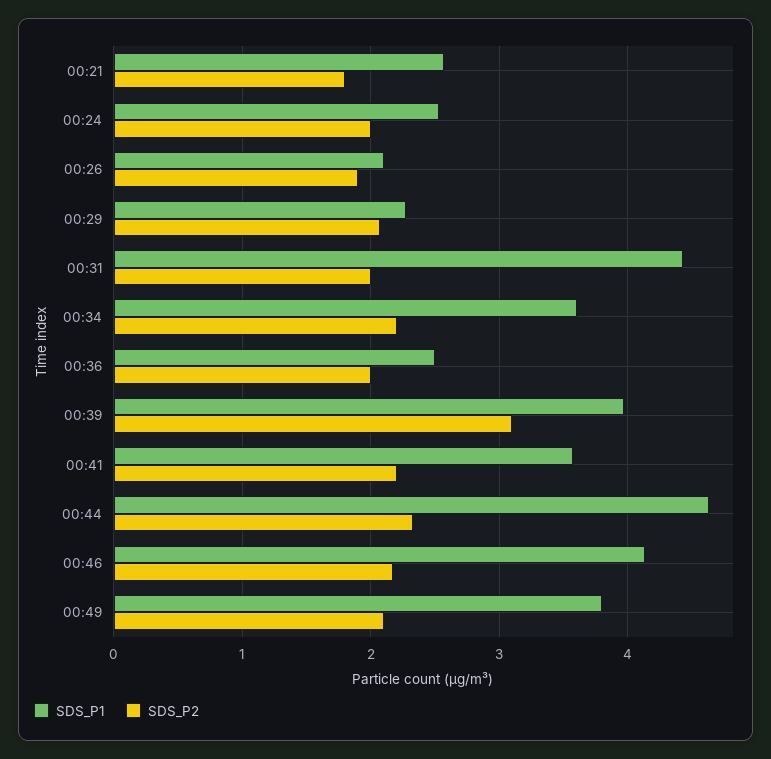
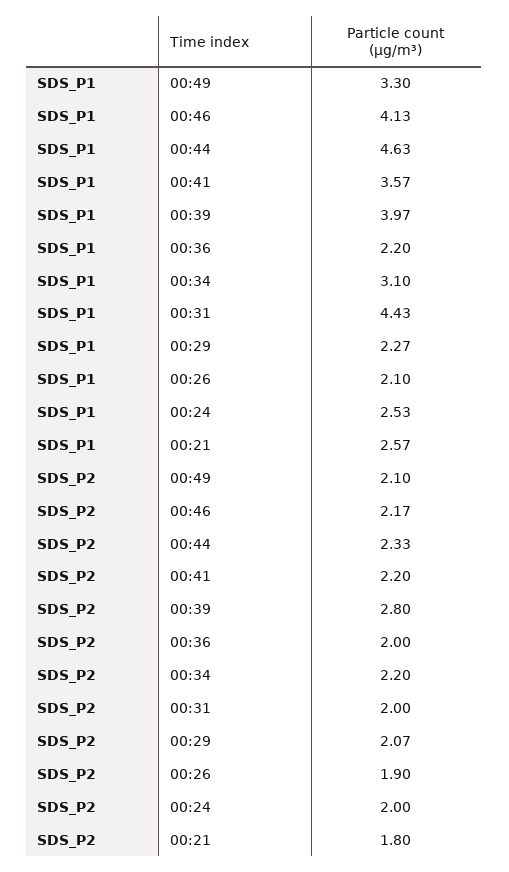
SDS_P1, 00:34: 3.6 -> 3.1
SDS_P1, 00:36: 2.5 -> 2.2
SDS_P2, 00:39: 3.1 -> 2.8
SDS_P1, 00:49: 3.8 -> 3.3

